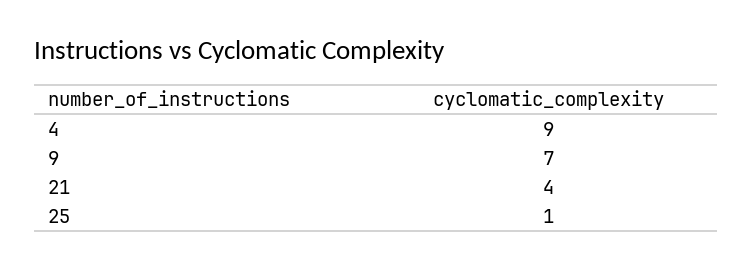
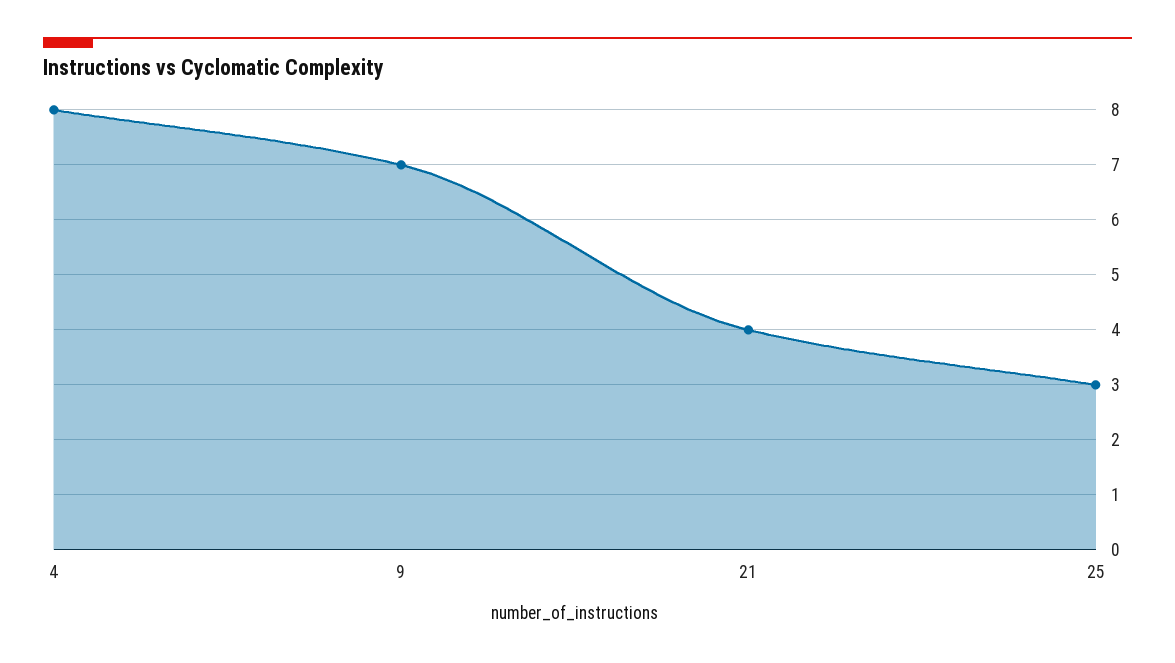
4: 9 -> 8
25: 1 -> 3

